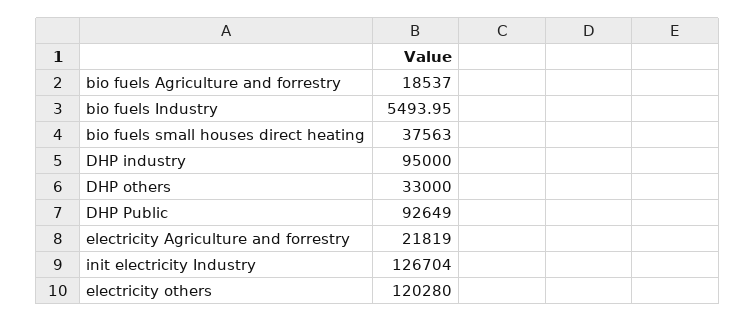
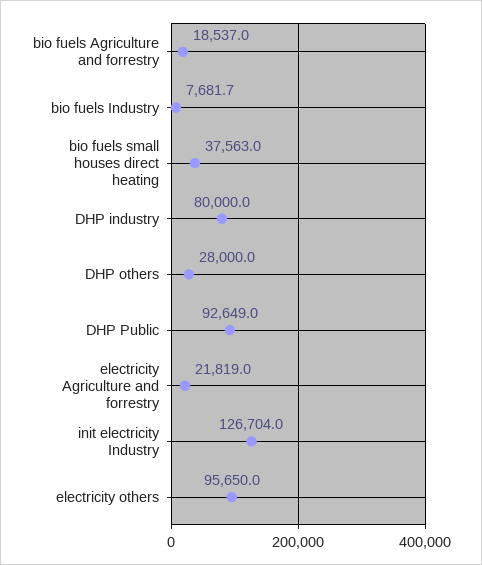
bio fuels Industry: 5493.95 -> 7681.7
DHP industry: 95000 -> 80000
DHP others: 33000 -> 28000
electricity others: 120280 -> 95650

